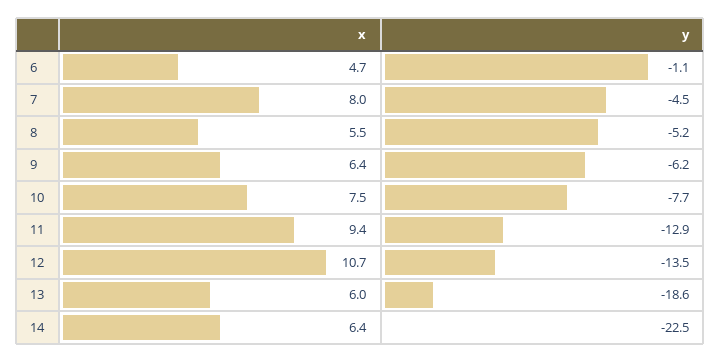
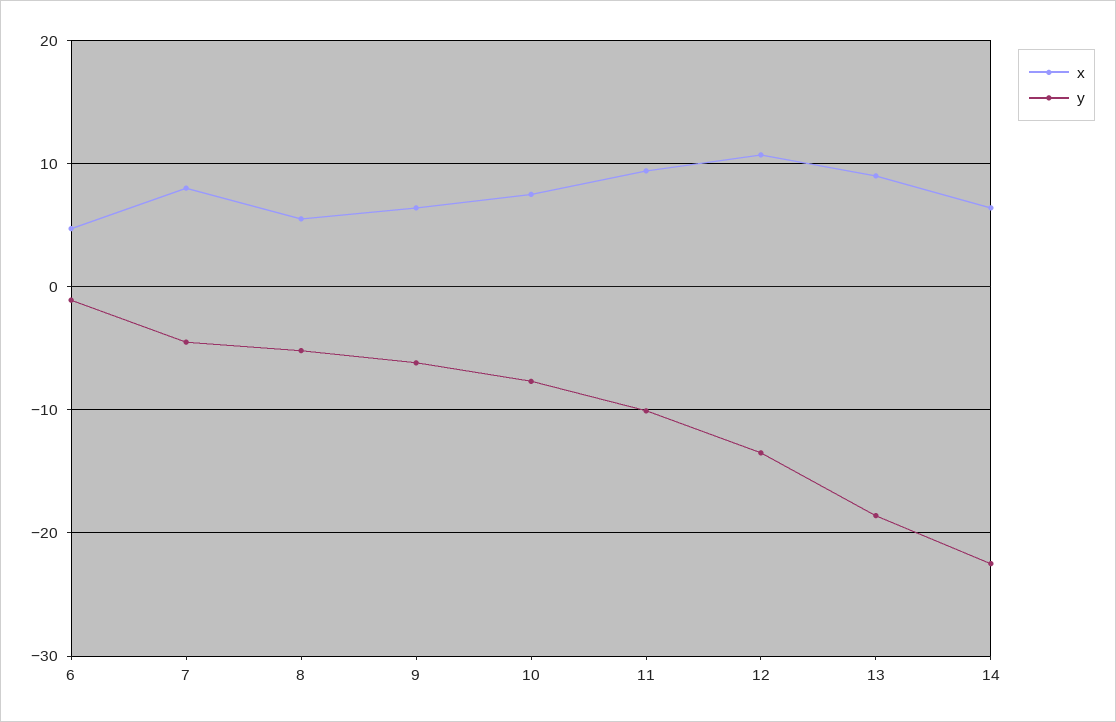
y, 11: -12.9 -> -10
x, 13: 6 -> 9

